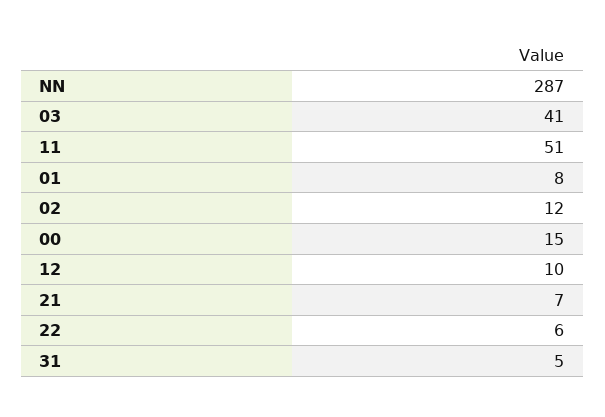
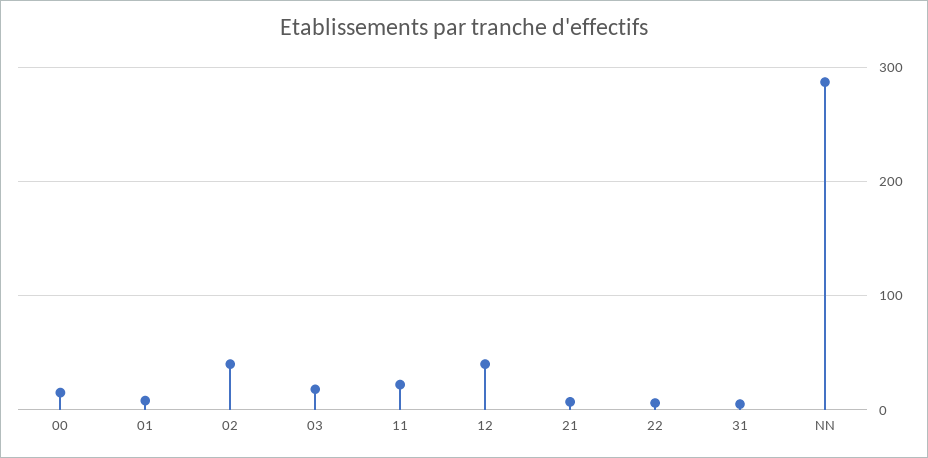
03: 41 -> 20
11: 51 -> 20
02: 12 -> 40
12: 10 -> 40

